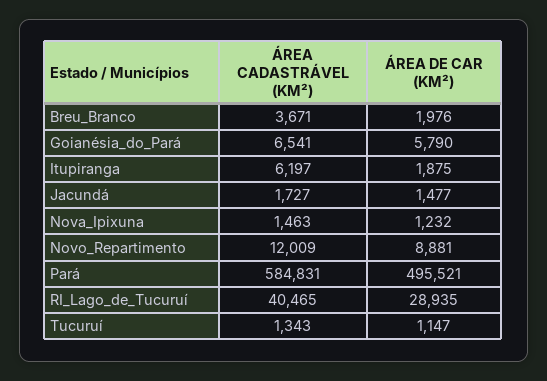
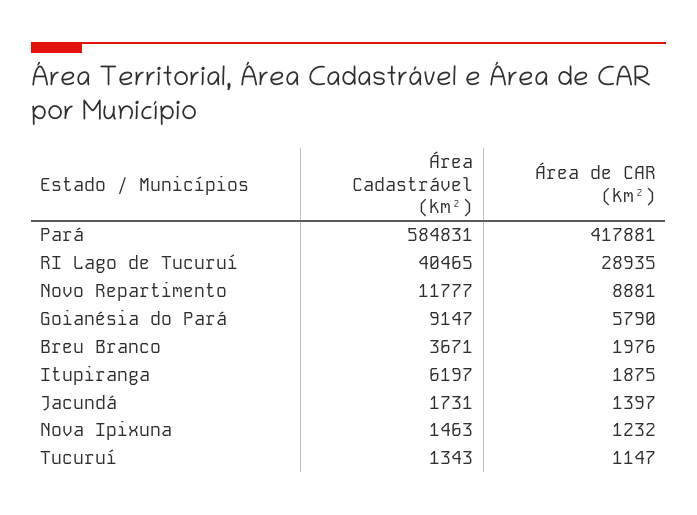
ÁREA CADASTRÁVEL (KM²), Goianésia_do_Pará: 6541 -> 9147
ÁREA CADASTRÁVEL (KM²), Jacundá: 1727 -> 1731
ÁREA DE CAR (KM²), Jacundá: 1477 -> 1397
ÁREA CADASTRÁVEL (KM²), Novo_Repartimento: 12009 -> 11777
ÁREA DE CAR (KM²), Pará: 495521 -> 417881

